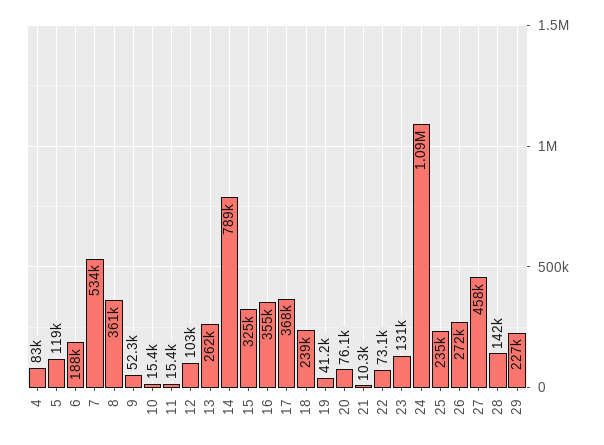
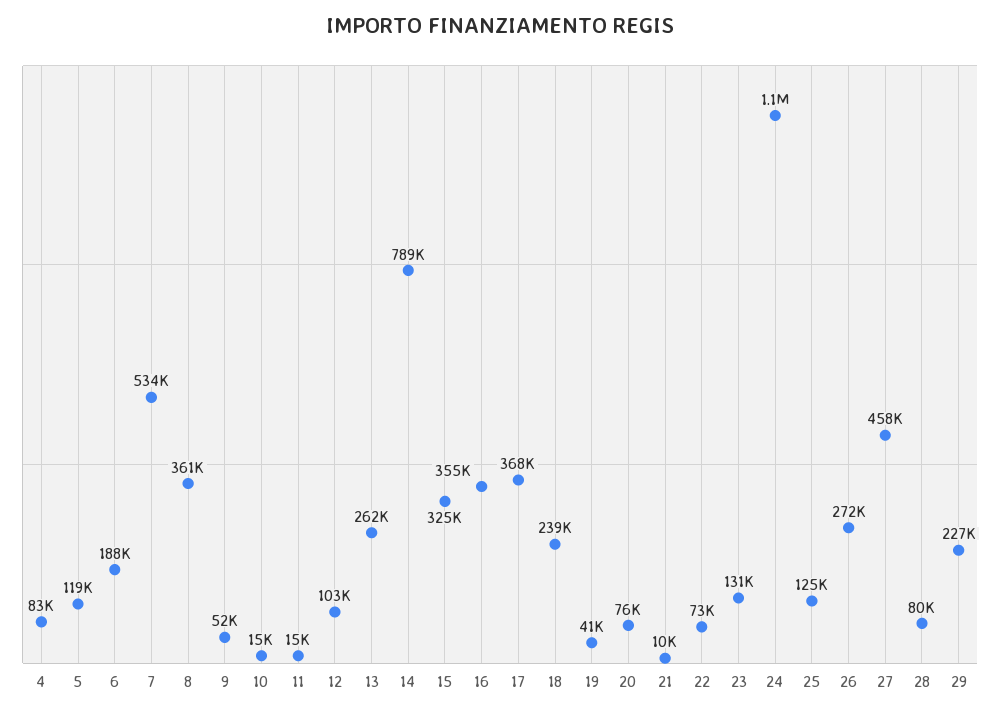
25: 235000 -> 125000
28: 142000 -> 80000

